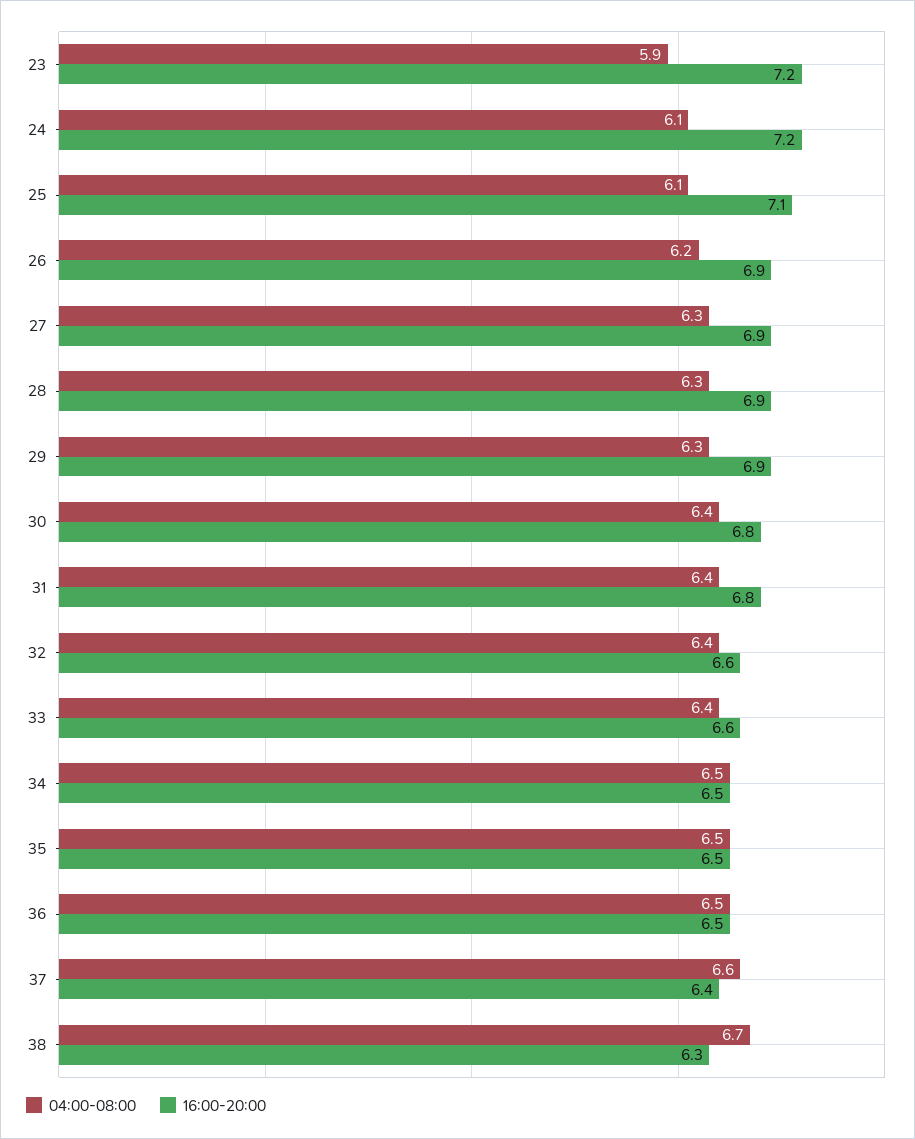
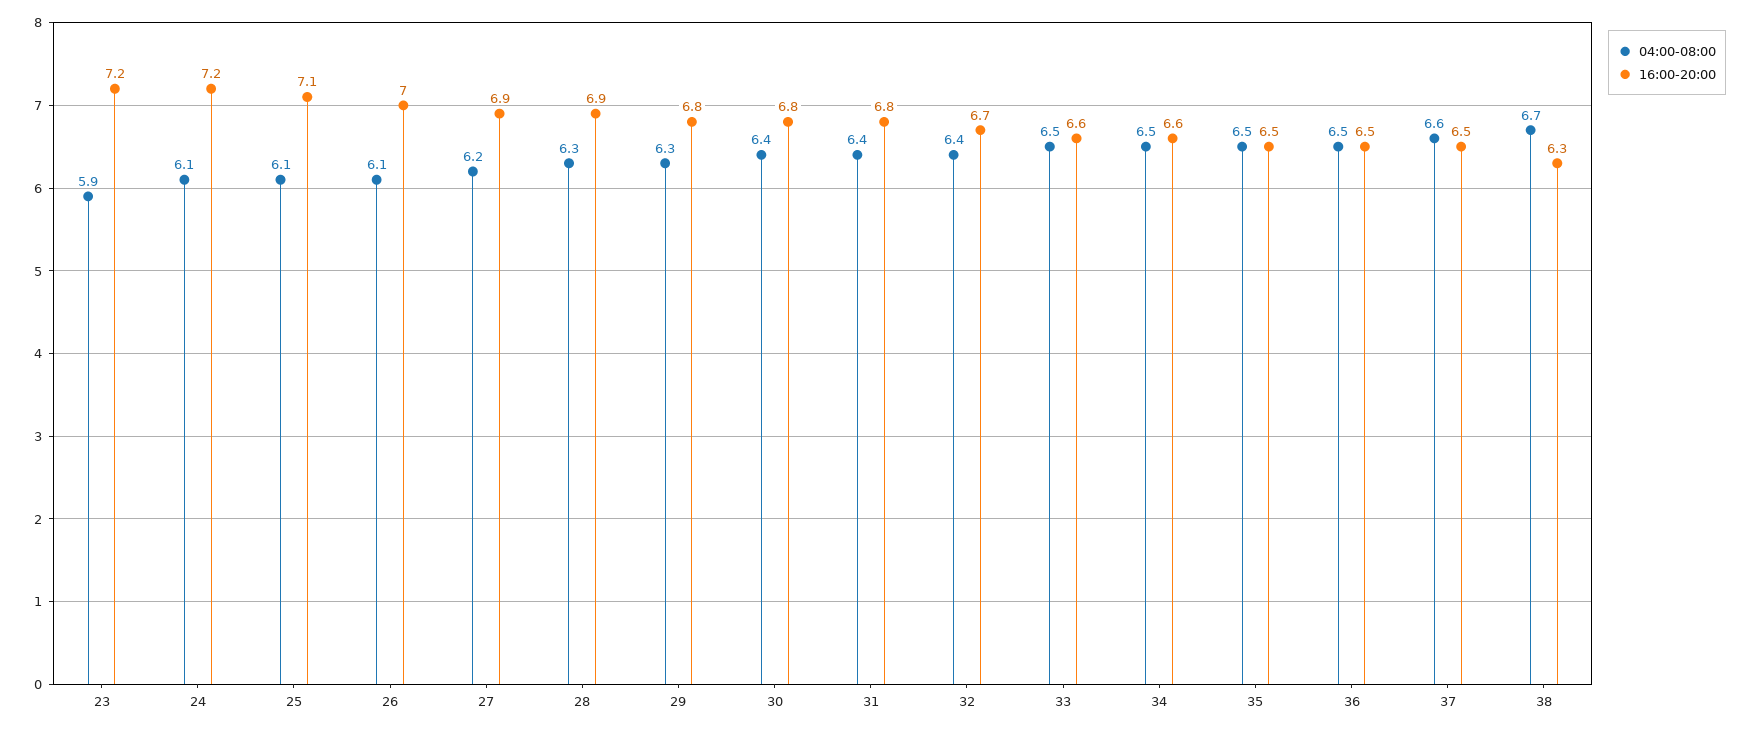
04:00-08:00, 26: 6.2 -> 6.1
16:00-20:00, 26: 6.9 -> 7
04:00-08:00, 27: 6.3 -> 6.2
16:00-20:00, 29: 6.9 -> 6.8
16:00-20:00, 32: 6.6 -> 6.7
04:00-08:00, 33: 6.4 -> 6.5
16:00-20:00, 34: 6.5 -> 6.6
16:00-20:00, 37: 6.4 -> 6.5

